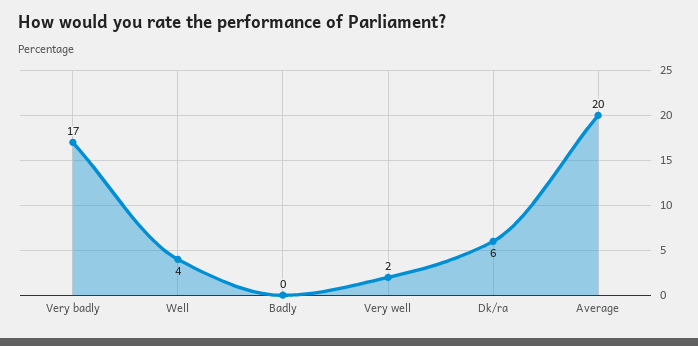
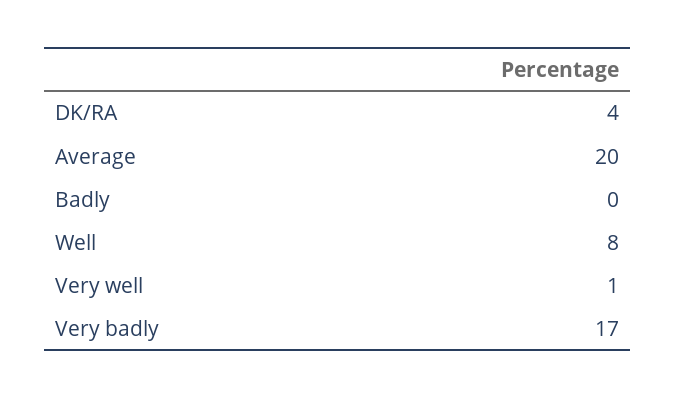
Well: 4 -> 8
Very well: 2 -> 1
Dk/ra: 6 -> 4

